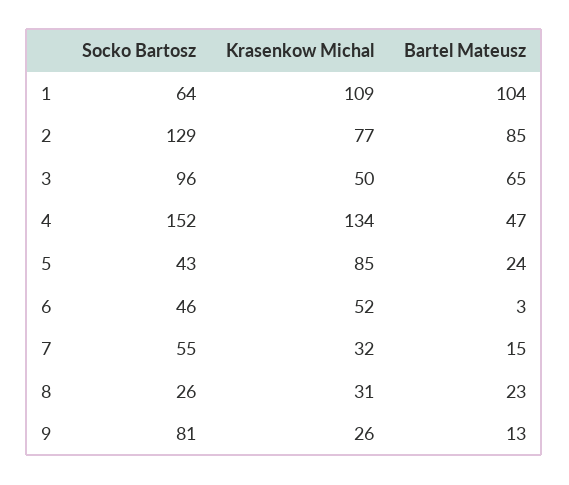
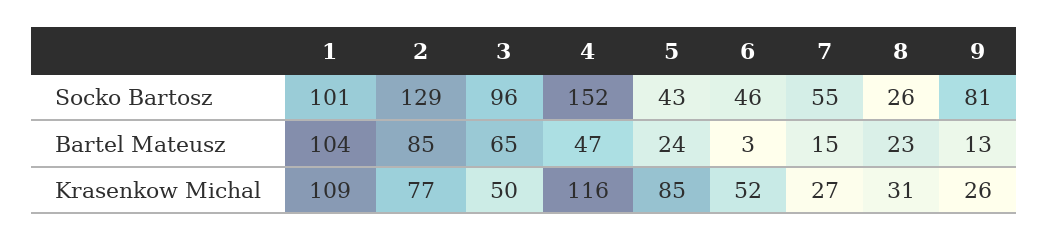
Socko Bartosz, 1: 64 -> 101
Krasenkow Michal, 4: 134 -> 116
Krasenkow Michal, 7: 32 -> 27

